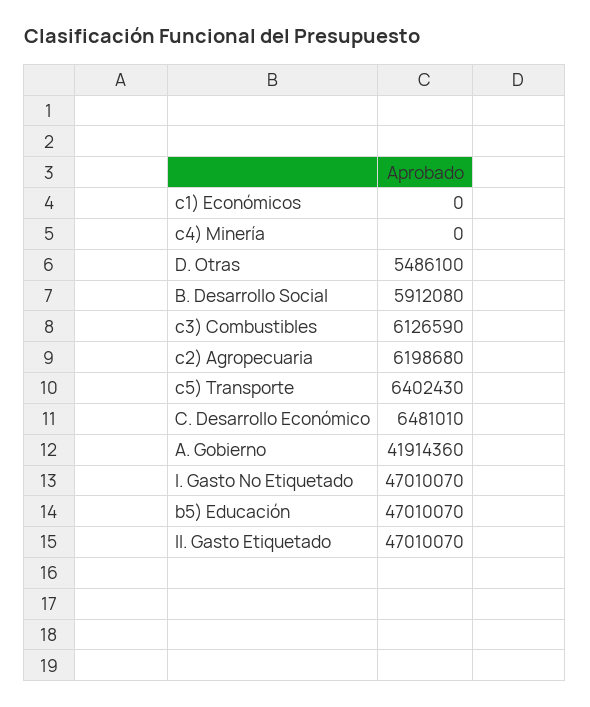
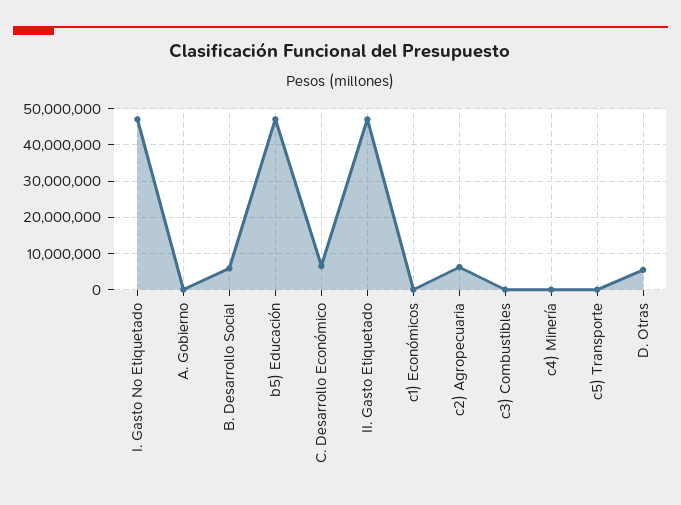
c3) Combustibles: 6126590 -> 0
c5) Transporte: 6402430 -> 0
A. Gobierno: 41914360 -> 0

